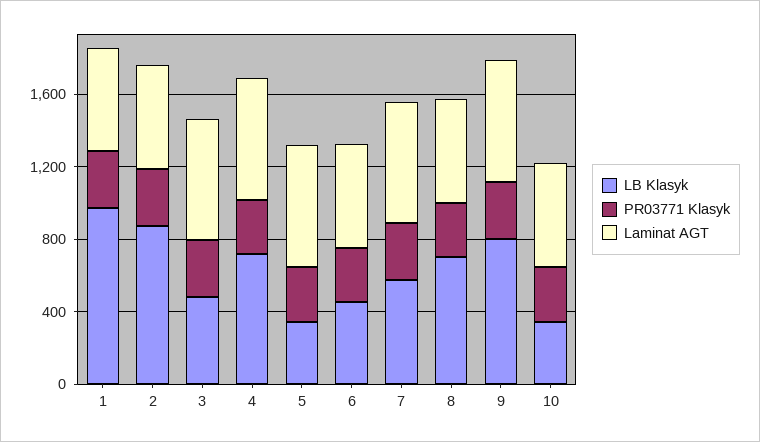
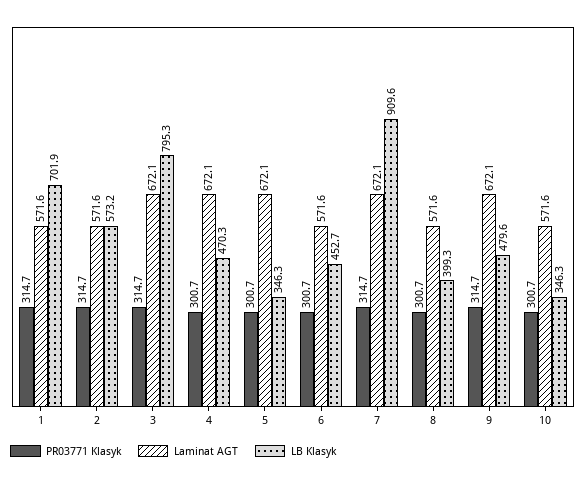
LB Klasyk, 1: 1000 -> 701.9
LB Klasyk, 2: 900 -> 573.2
LB Klasyk, 3: 500 -> 795.3
LB Klasyk, 4: 700 -> 470.3
LB Klasyk, 7: 600 -> 909.6
LB Klasyk, 8: 700 -> 399.3
LB Klasyk, 9: 800 -> 479.6

